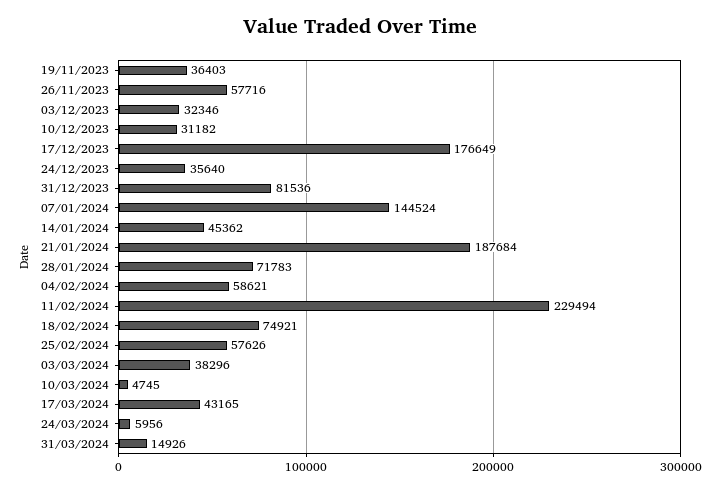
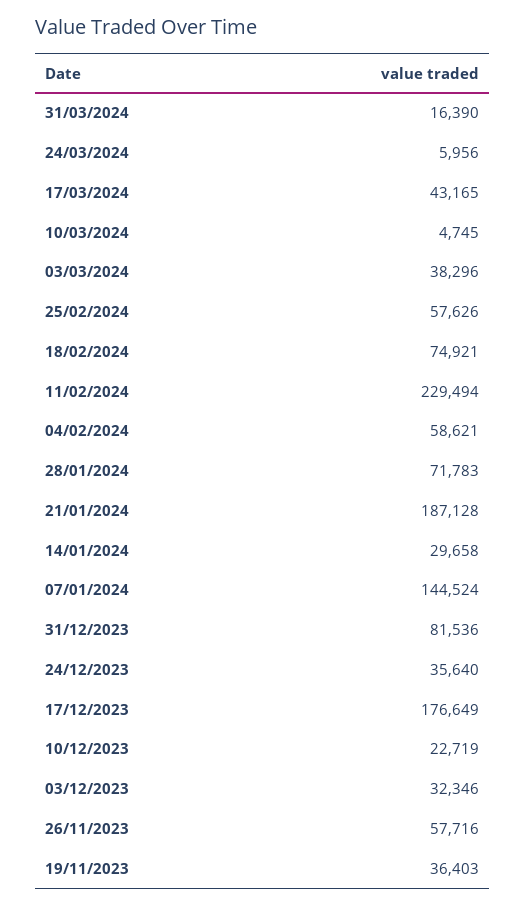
10/12/2023: 31182 -> 22719
14/01/2024: 45362 -> 29658
21/01/2024: 187684 -> 187128
31/03/2024: 14926 -> 16390

